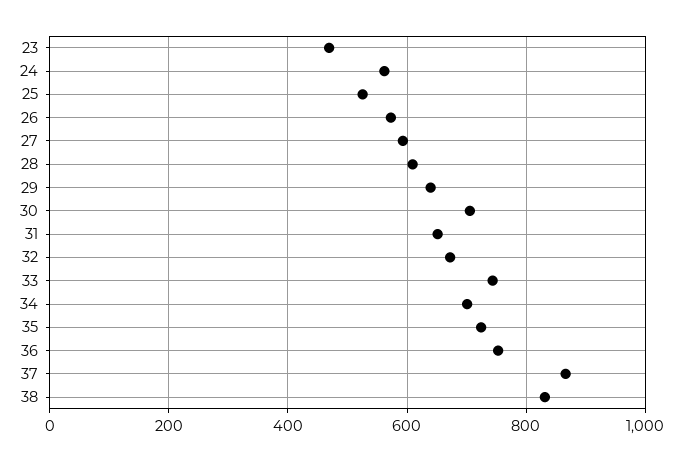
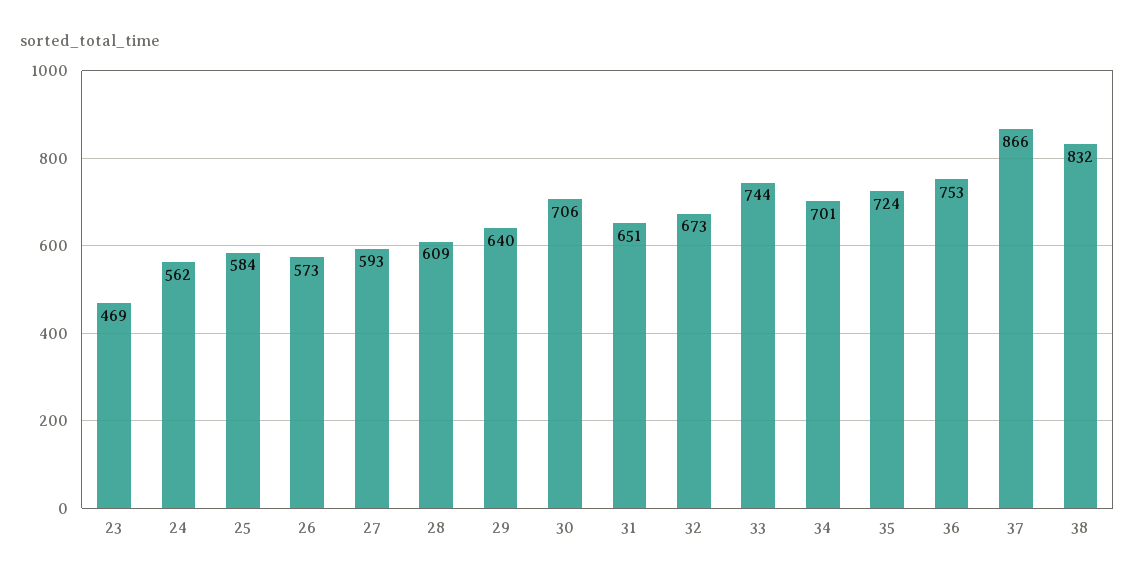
25: 520 -> 584

